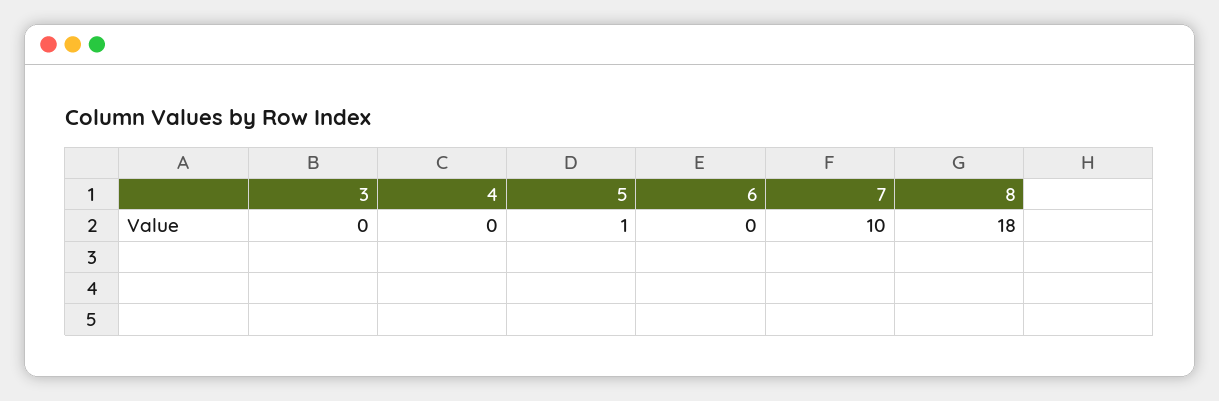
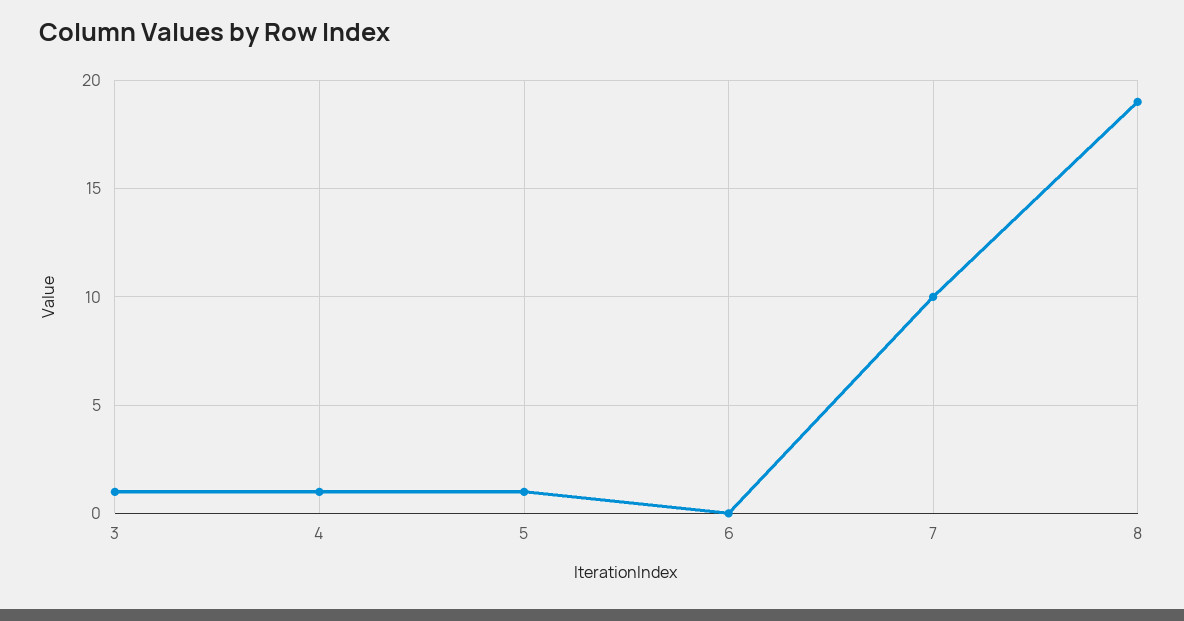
3: 0 -> 1
4: 0 -> 1
8: 18 -> 19

